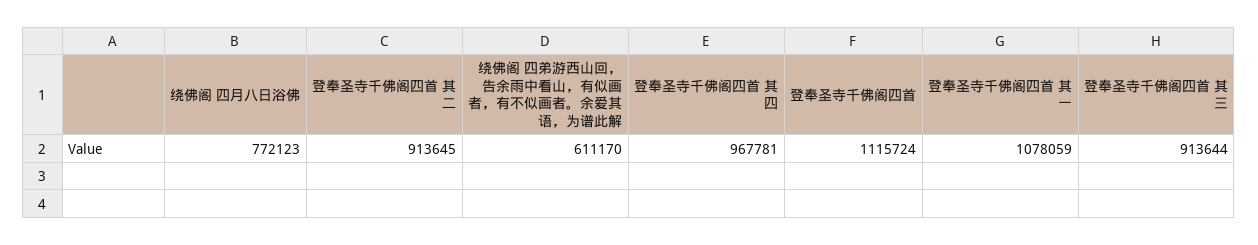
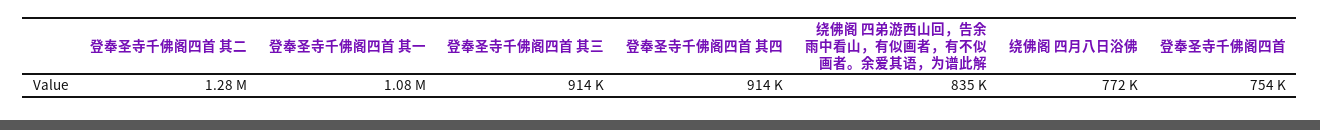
登奉圣寺千佛阁四首 其二: 913645 -> 1280000
绕佛阁 四弟游西山回，告余雨中看山，有似画者，有不似画者。余爱其语，为谱此解: 611170 -> 835000
登奉圣寺千佛阁四首 其四: 967781 -> 914000
登奉圣寺千佛阁四首: 1115724 -> 754000

